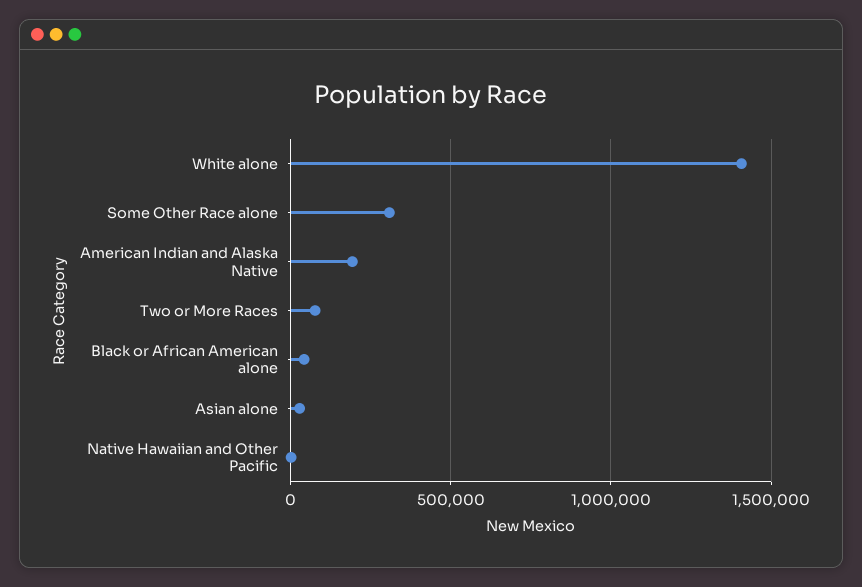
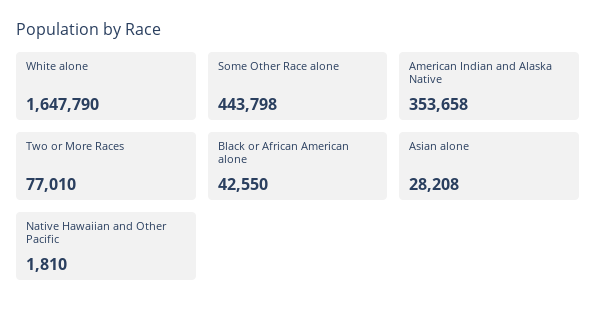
White alone: 1400000 -> 1647790
Some Other Race alone: 300000 -> 443798
American Indian and Alaska Native: 200000 -> 353658

